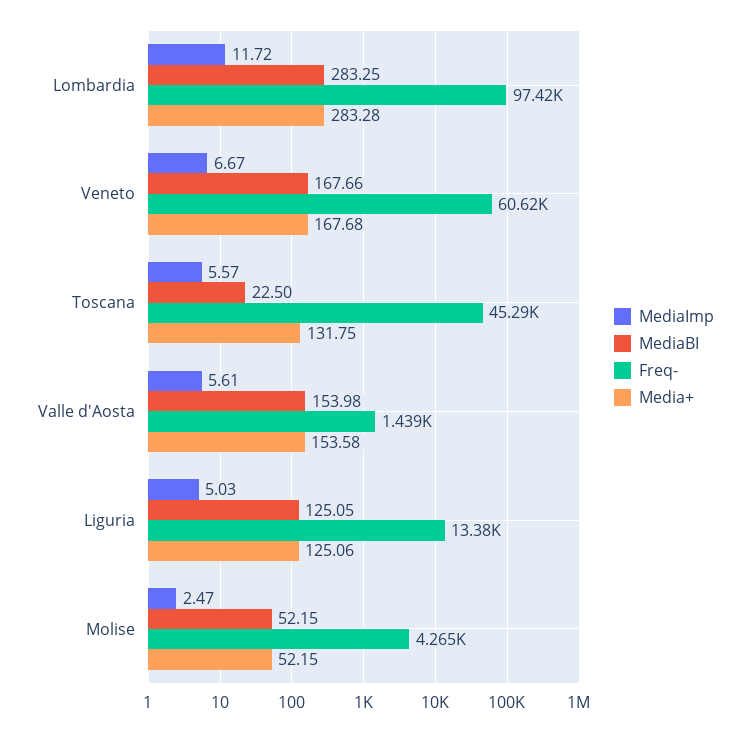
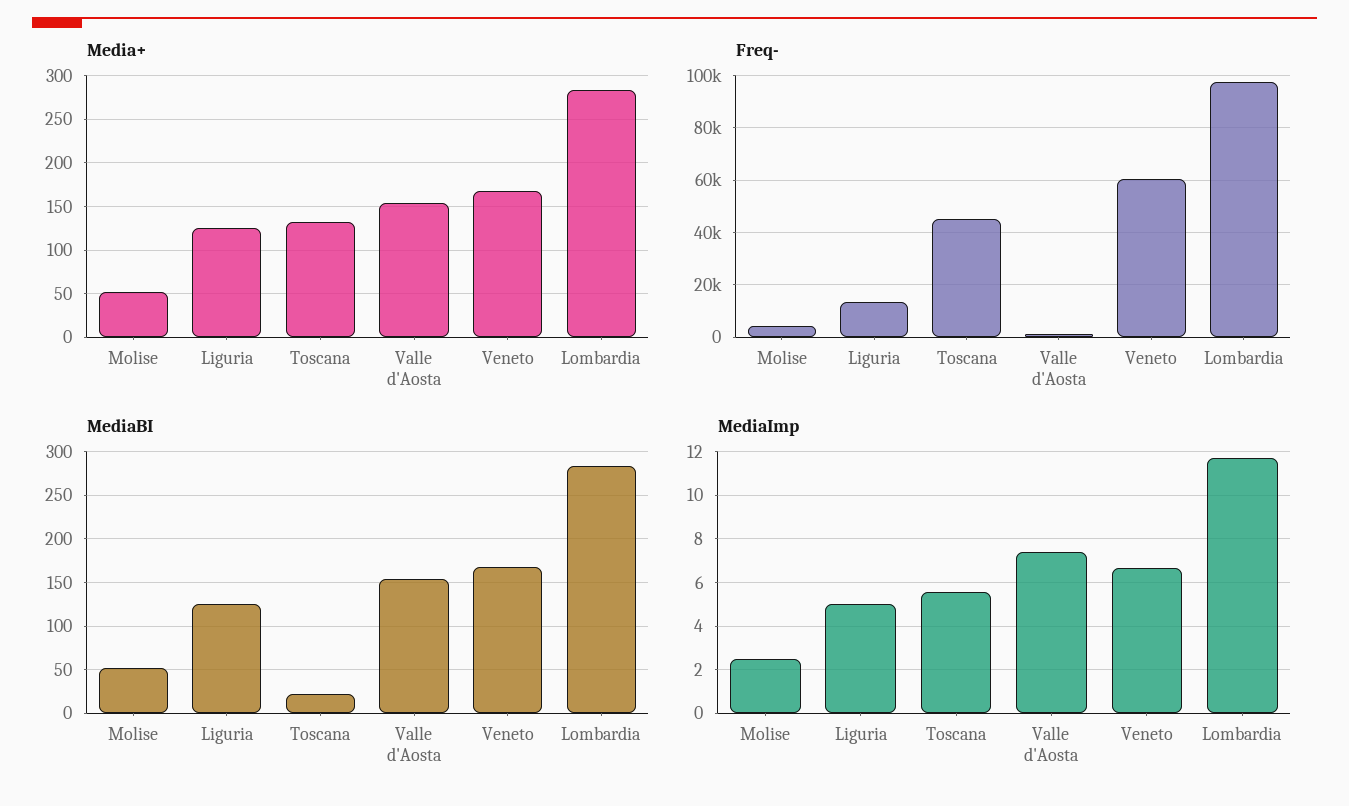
MediaImp, Valle d'Aosta: 5.61 -> 7.5

